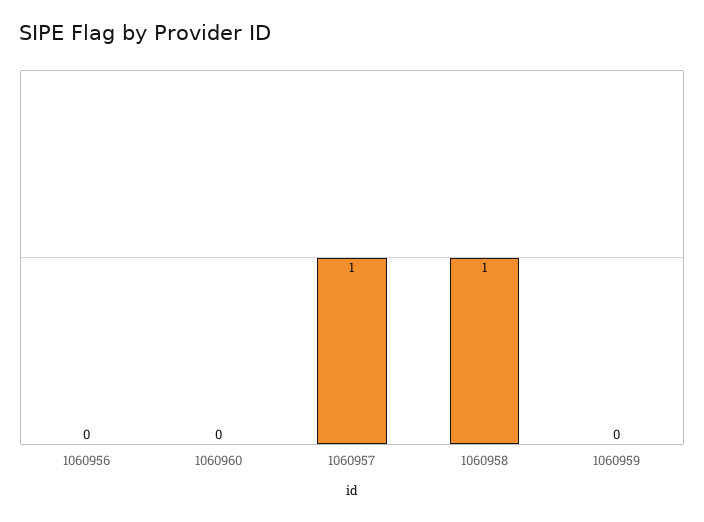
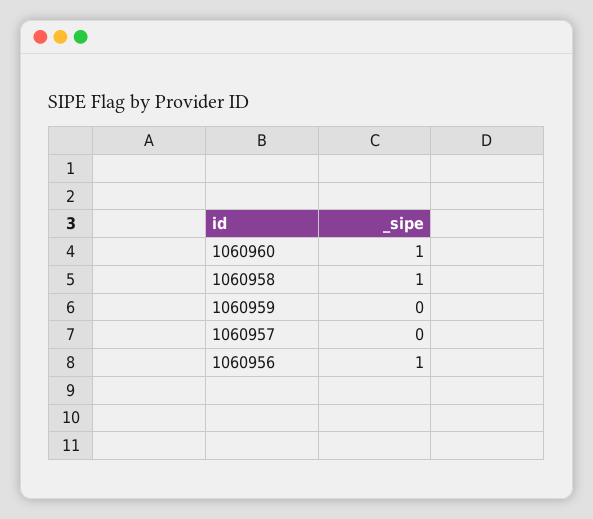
1060956: 0 -> 1
1060960: 0 -> 1
1060957: 1 -> 0

